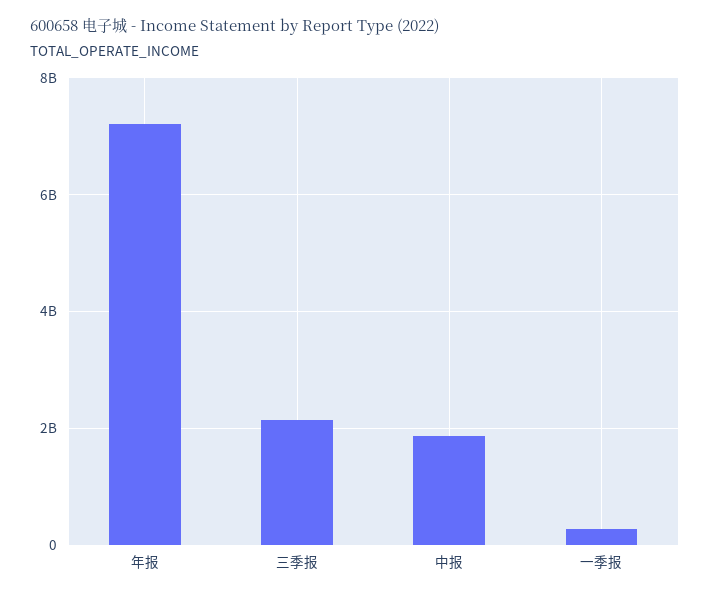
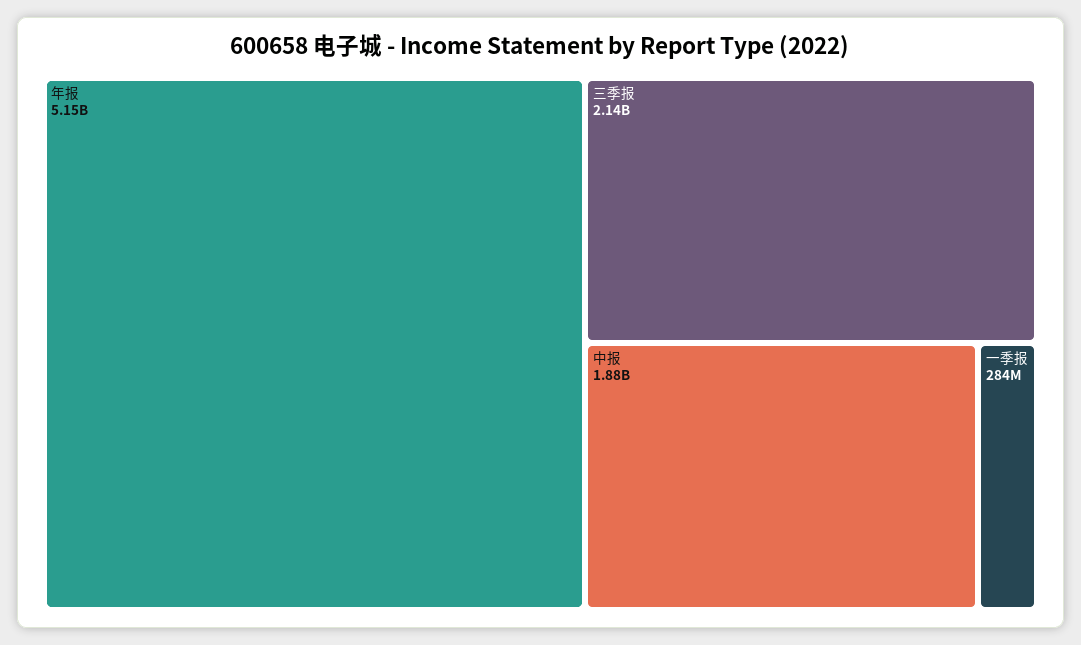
年报: 7200000000 -> 5150000000

